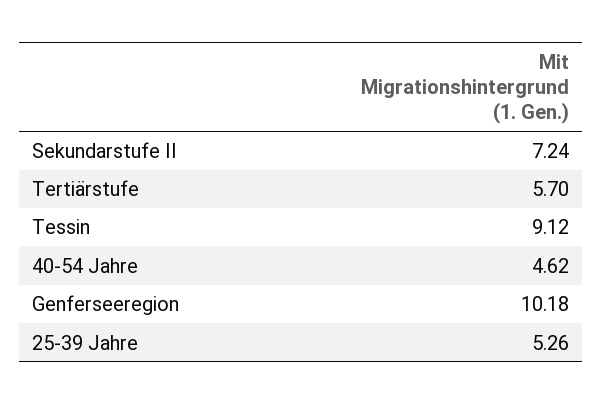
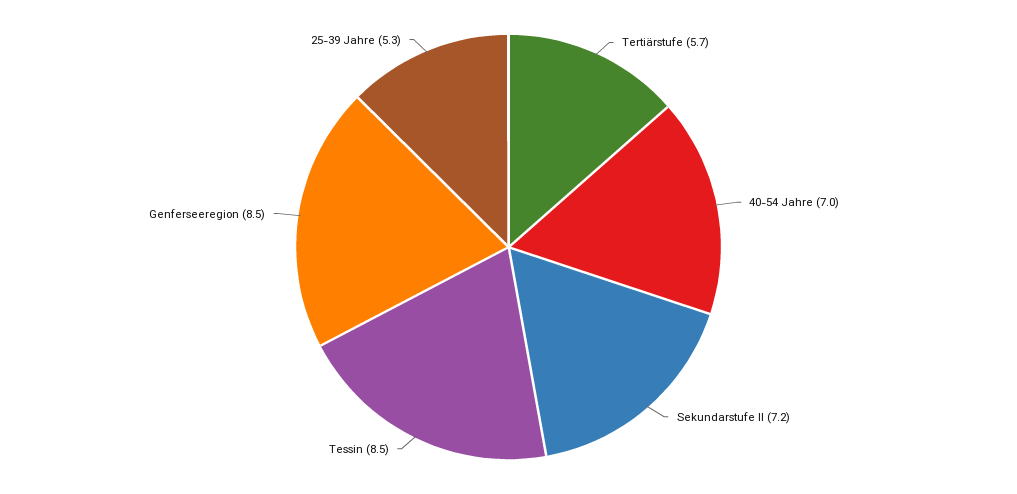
Tessin: 9.12 -> 8.5
40-54 Jahre: 4.62 -> 7
Genferseeregion: 10.18 -> 8.5

